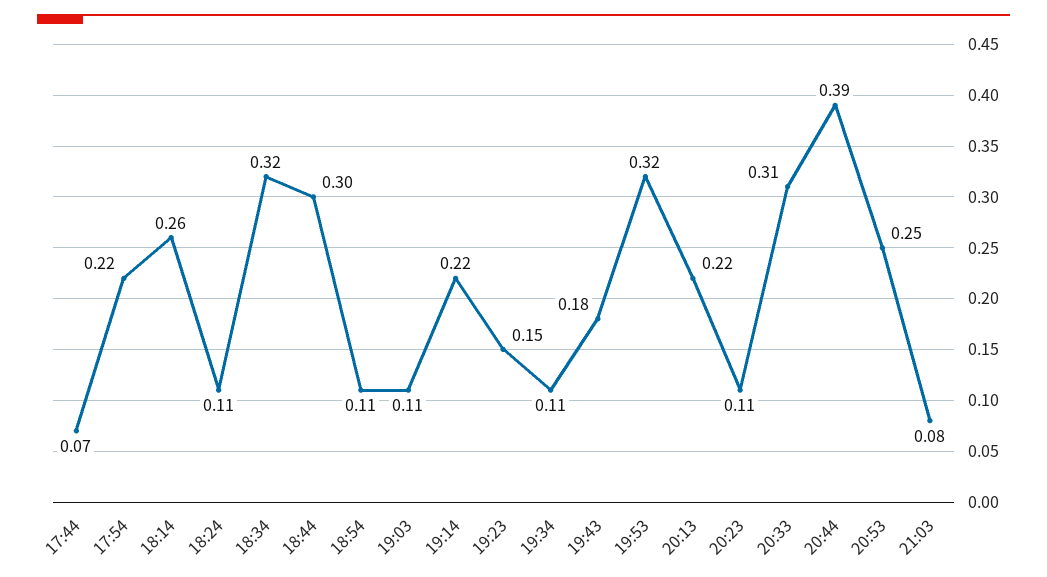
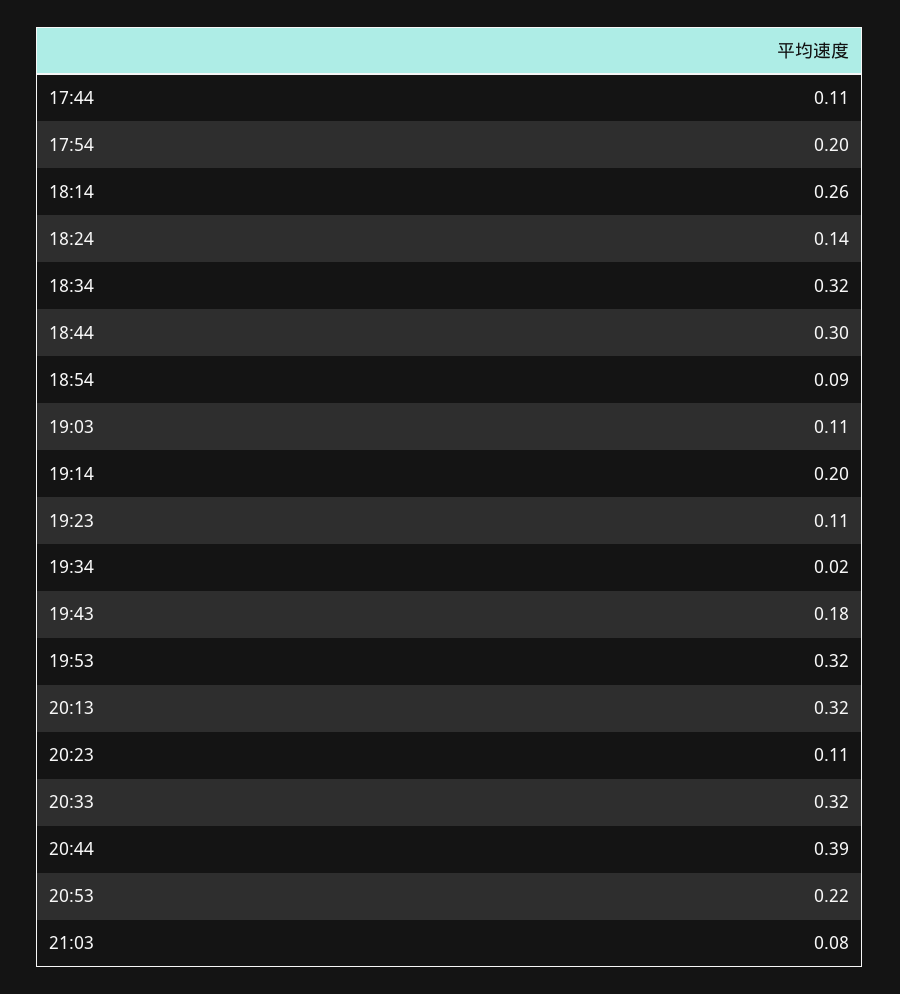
17:44: 0.07 -> 0.11
17:54: 0.22 -> 0.2
18:24: 0.11 -> 0.14
18:54: 0.11 -> 0.09
19:14: 0.22 -> 0.2
19:23: 0.15 -> 0.11
19:34: 0.11 -> 0.02
20:13: 0.22 -> 0.32
20:33: 0.31 -> 0.32
20:53: 0.25 -> 0.22

